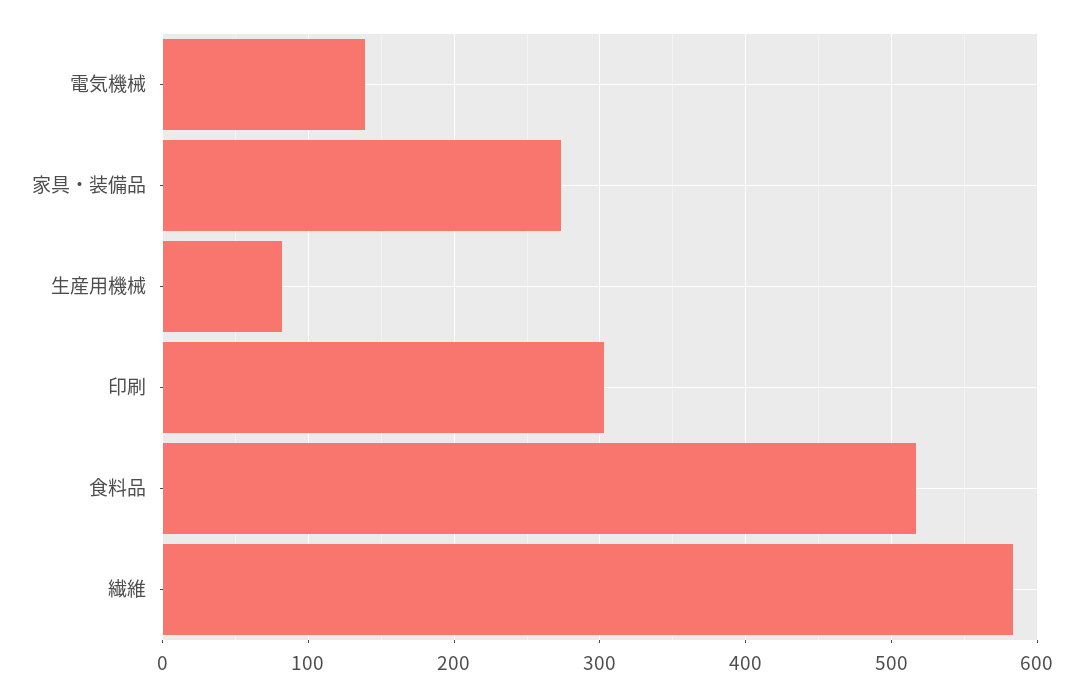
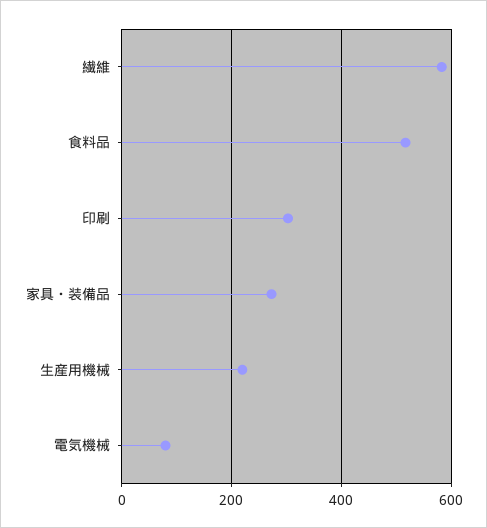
電気機械: 140 -> 80
生産用機械: 80 -> 220

